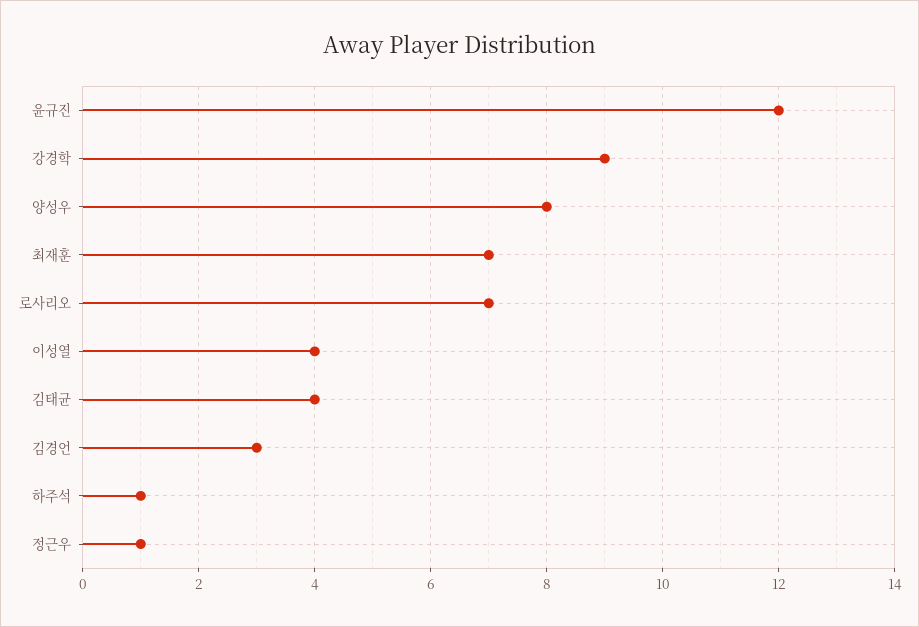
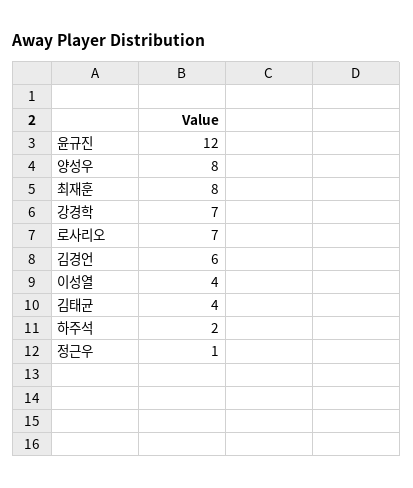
강경학: 9 -> 7
최재훈: 7 -> 8
김경언: 3 -> 6
하주석: 1 -> 2

